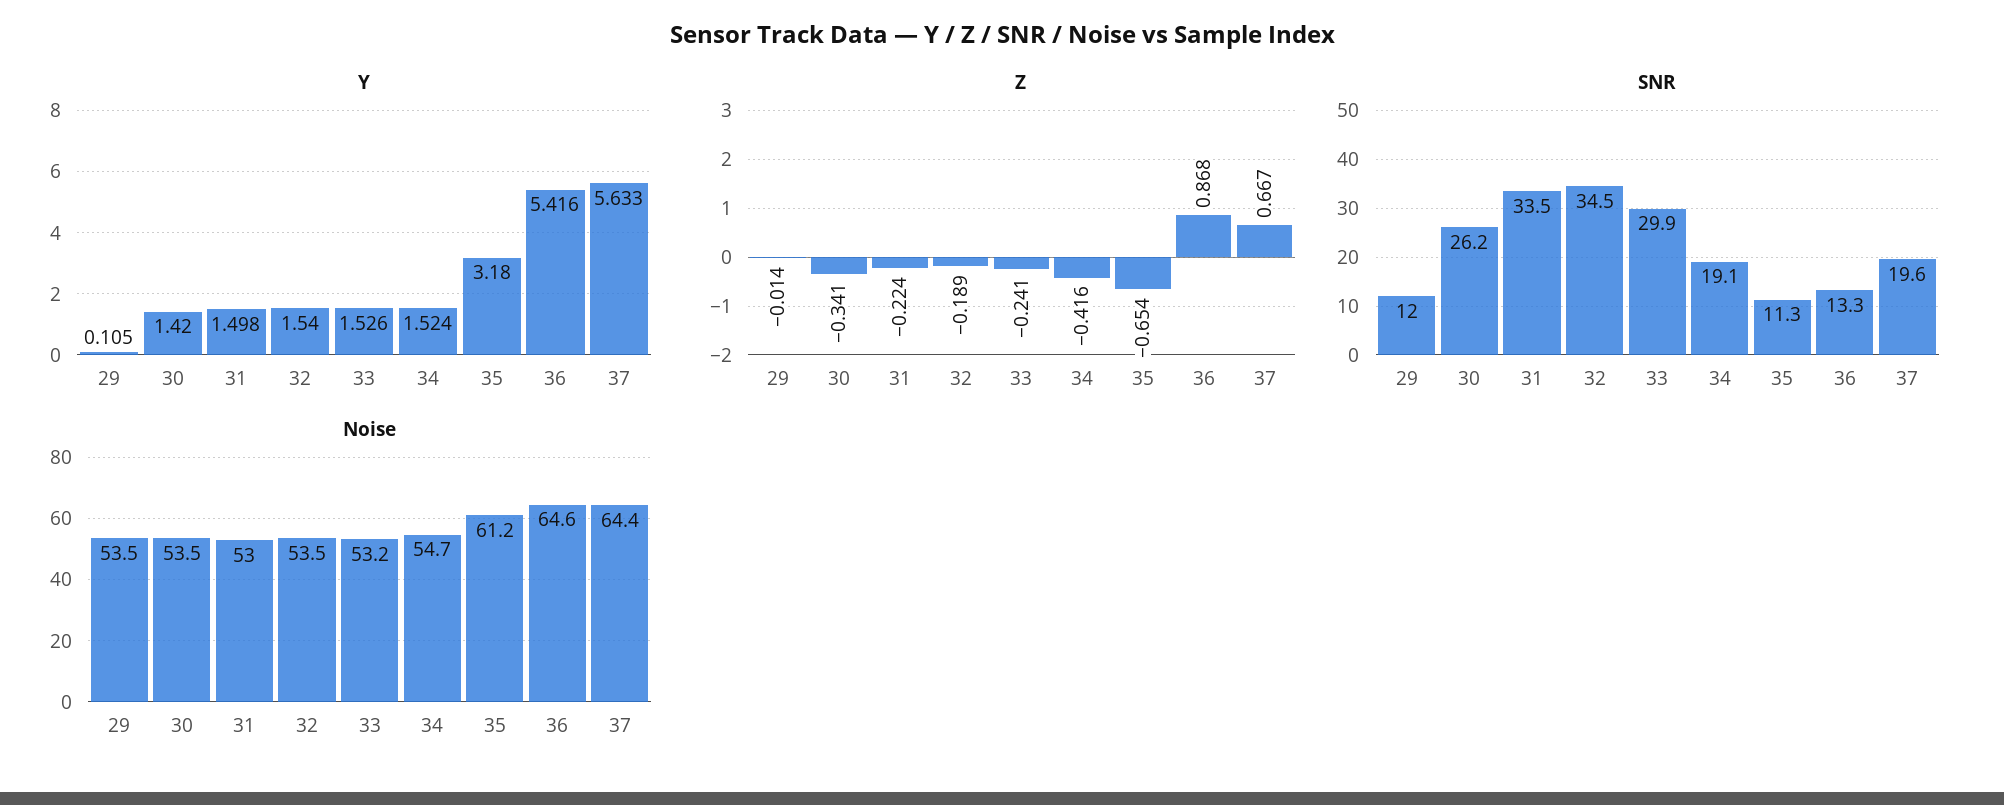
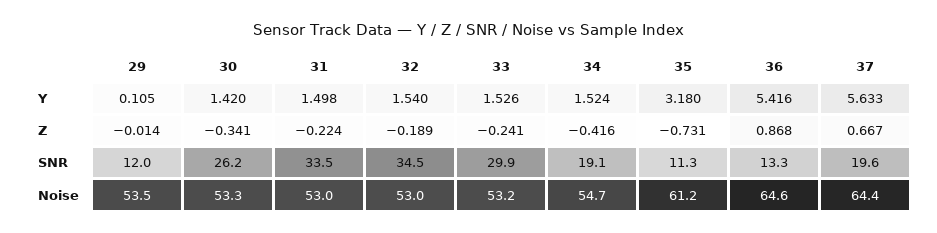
Z, 35: -0.654 -> -0.731
Noise, 30: 53.5 -> 53.3
Noise, 32: 53.5 -> 53

